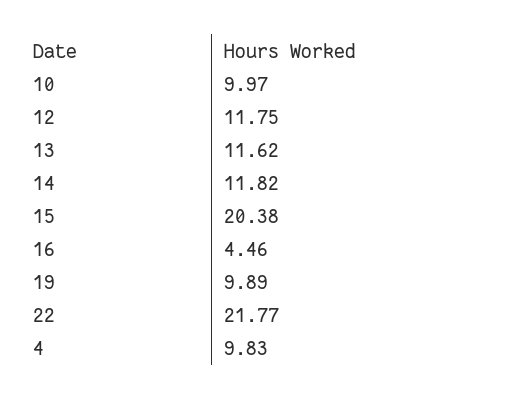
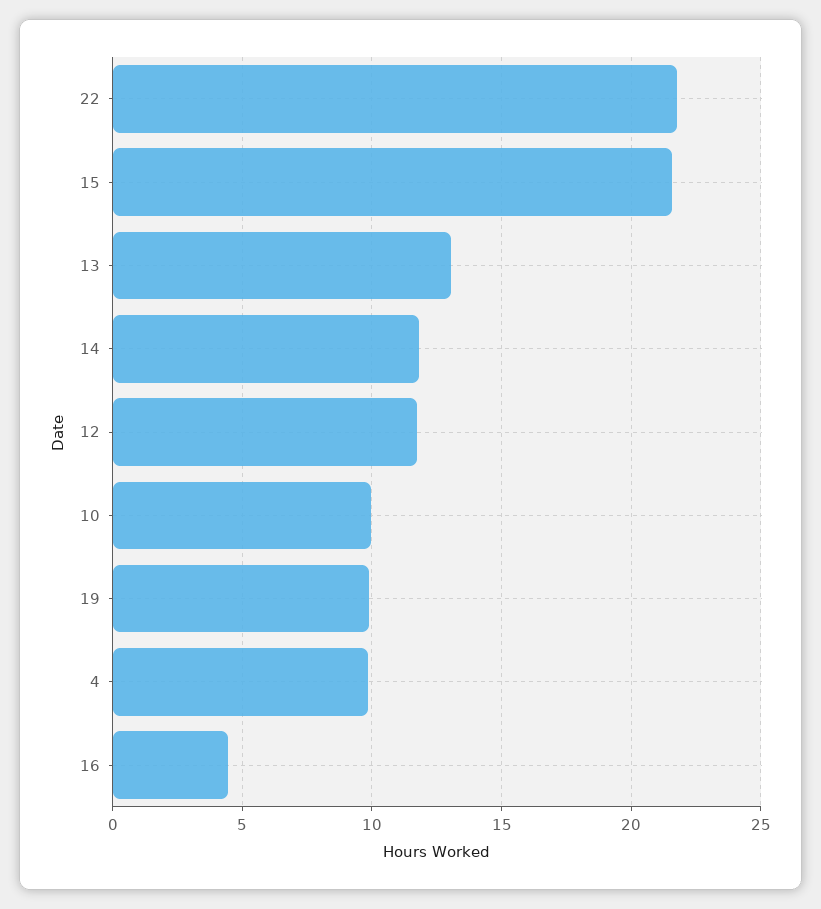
13: 11.62 -> 13
15: 20.38 -> 21.5

